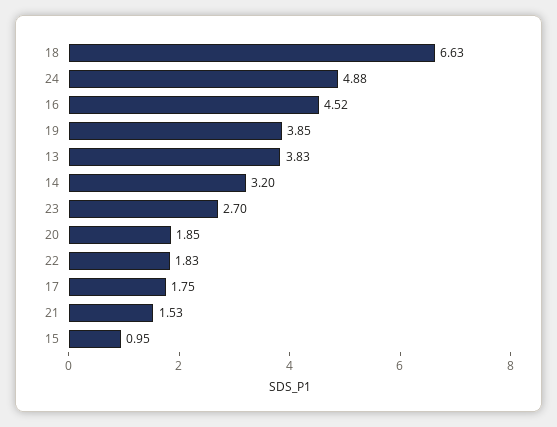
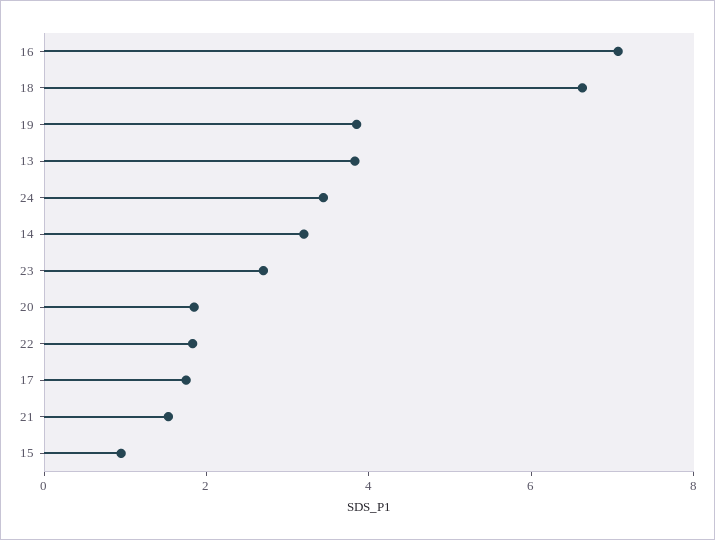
24: 4.88 -> 3.5
16: 4.52 -> 7

